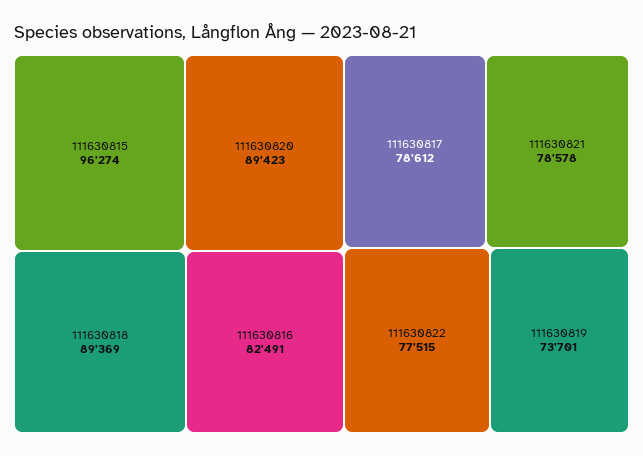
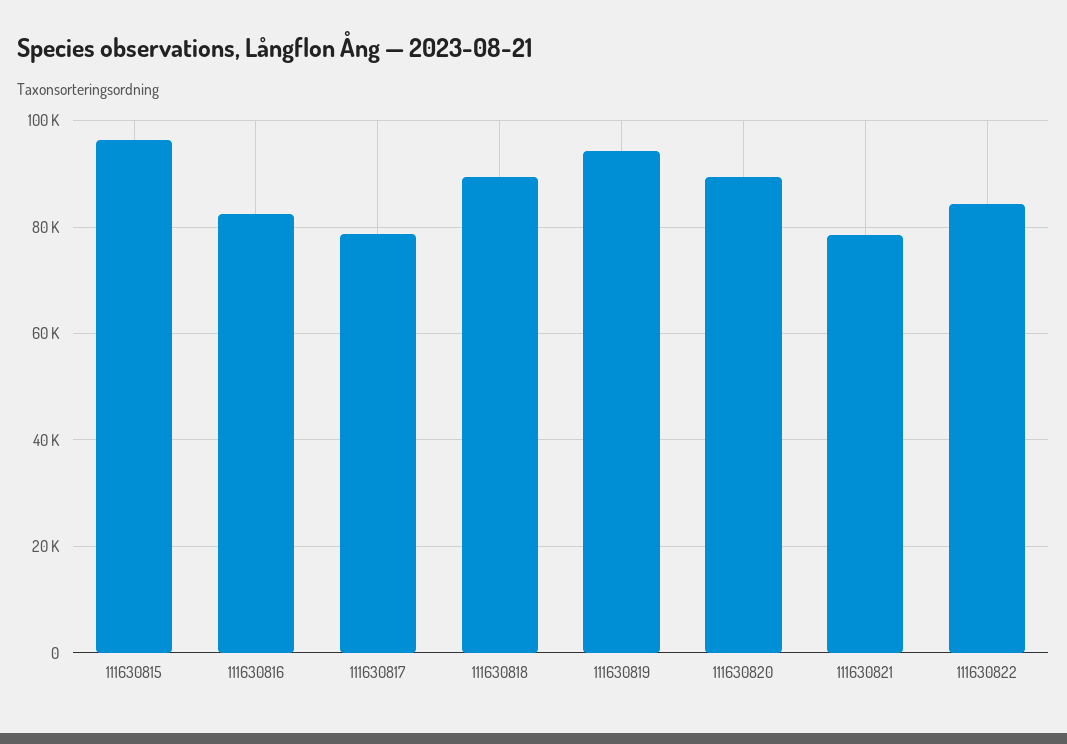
111630822: 77515 -> 84000
111630819: 73701 -> 94000

